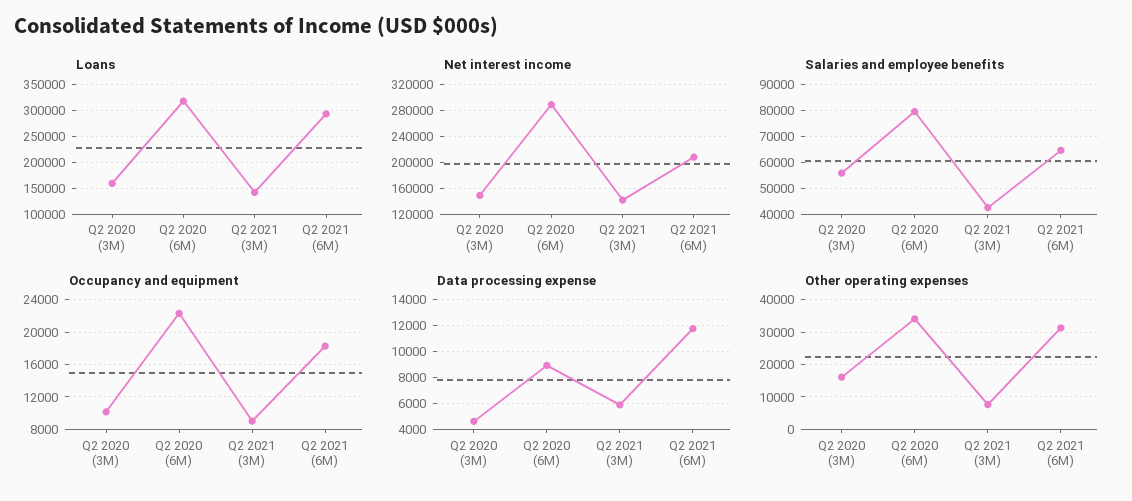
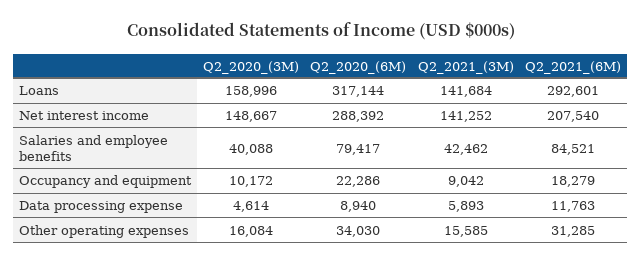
Salaries and employee benefits, Q2 2020 (3M): 55000 -> 40088
Salaries and employee benefits, Q2 2021 (6M): 65000 -> 84521
Other operating expenses, Q2 2021 (3M): 8000 -> 15585

